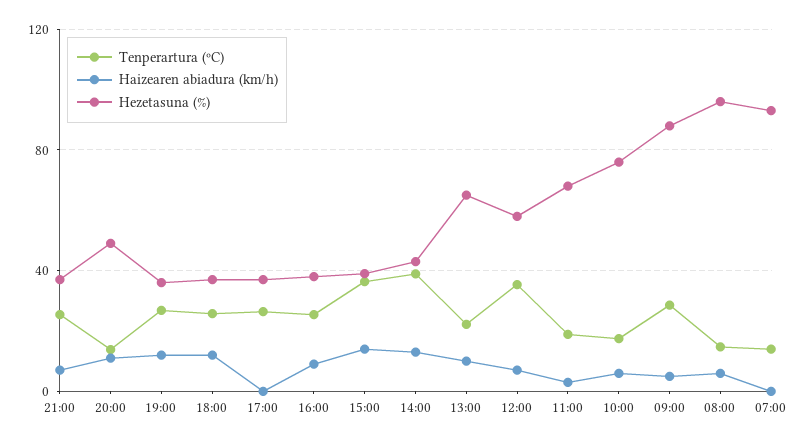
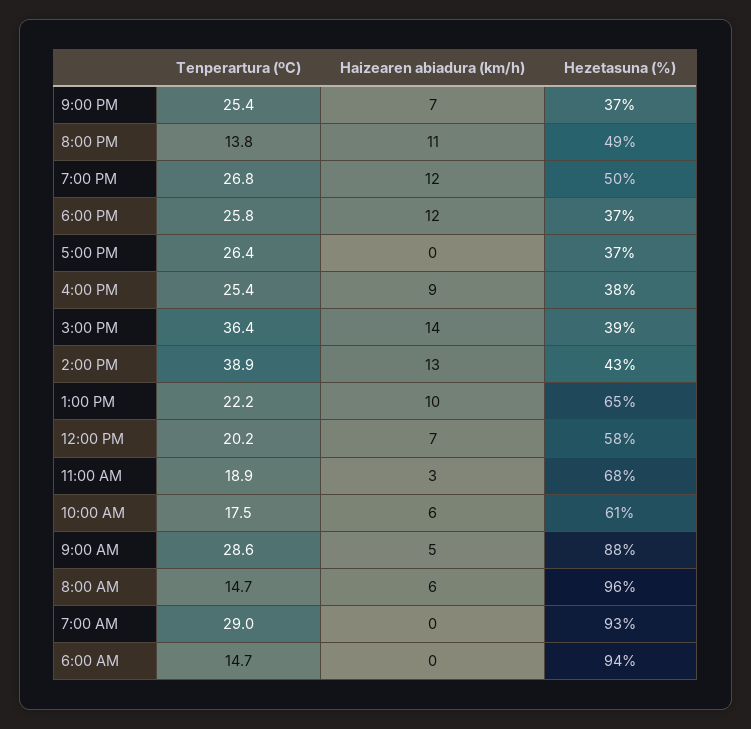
Hezetasuna (%), 19:00: 35 -> 50
Tenperartura (ºC), 12:00: 35 -> 20.2
Hezetasuna (%), 10:00: 75 -> 61
Tenperartura (ºC), 07:00: 15 -> 29
Tenperartura (ºC), 6:00 AM: none -> 14.7
Haizearen abiadura (km/h), 6:00 AM: none -> 0
Hezetasuna (%), 6:00 AM: none -> 94

